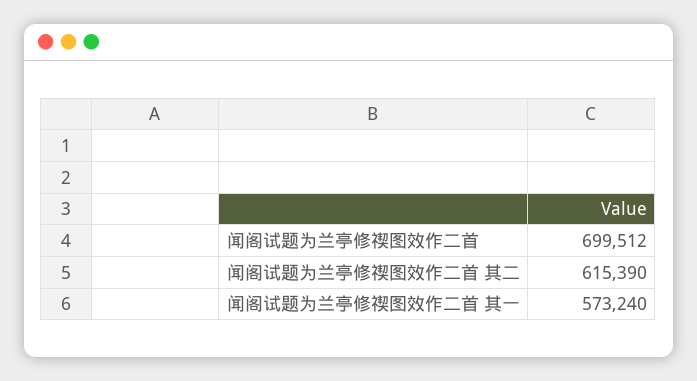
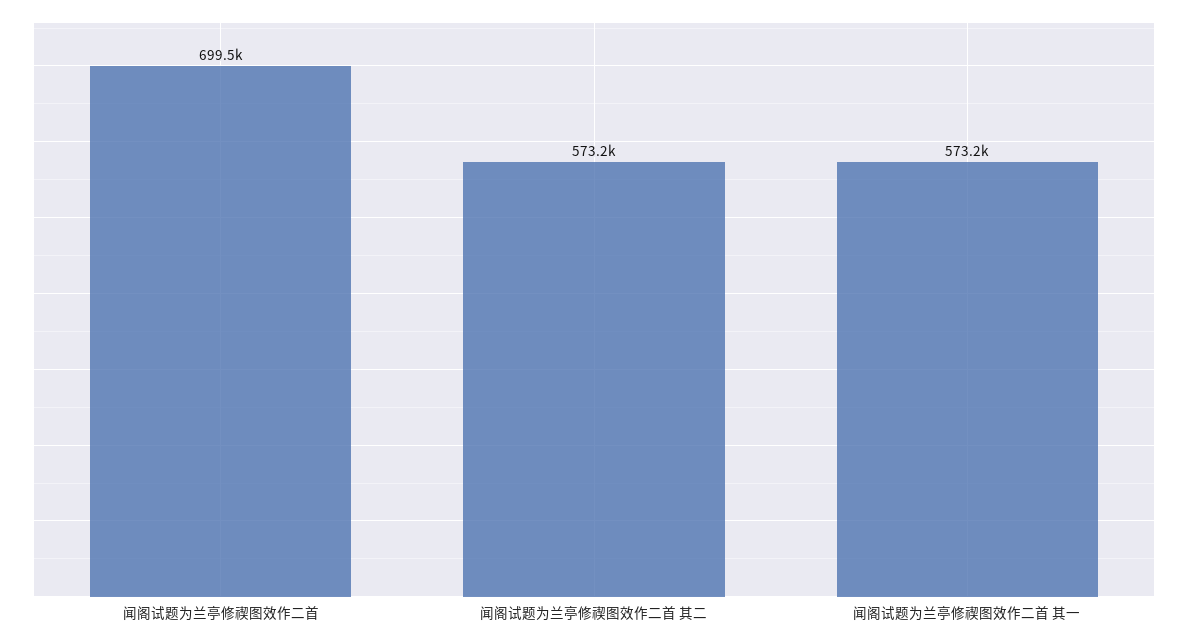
闻阁试题为兰亭修禊图效作二首 其二: 615390 -> 573200

